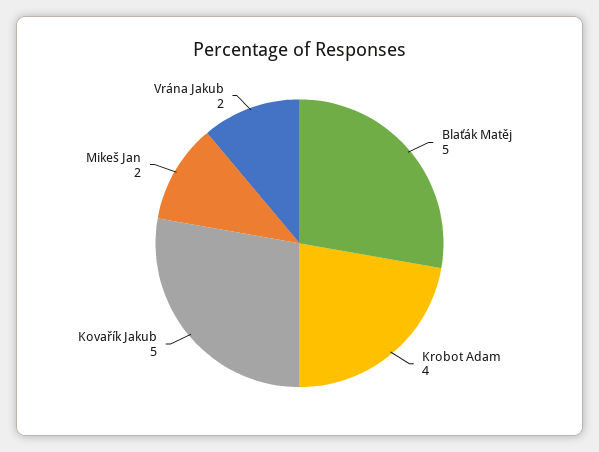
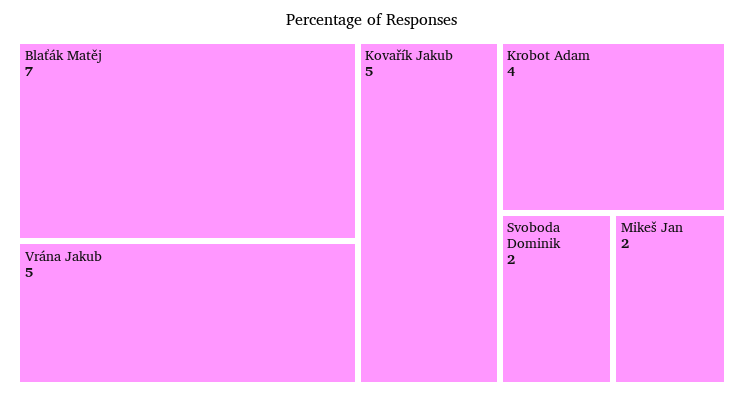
Blaťák Matěj: 5 -> 7
Vrána Jakub: 2 -> 5
Svoboda Dominik: none -> 2

